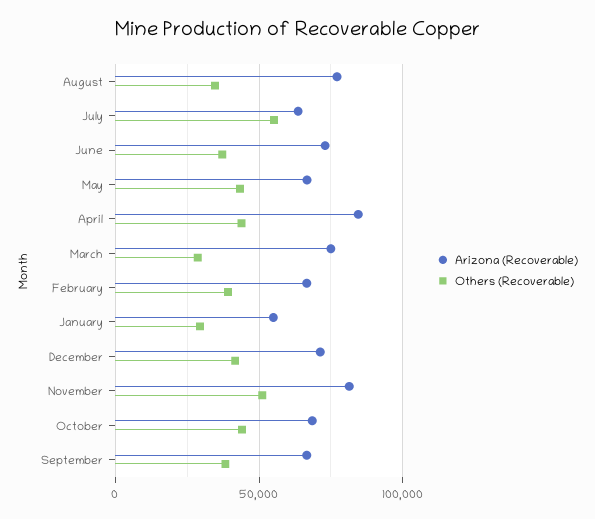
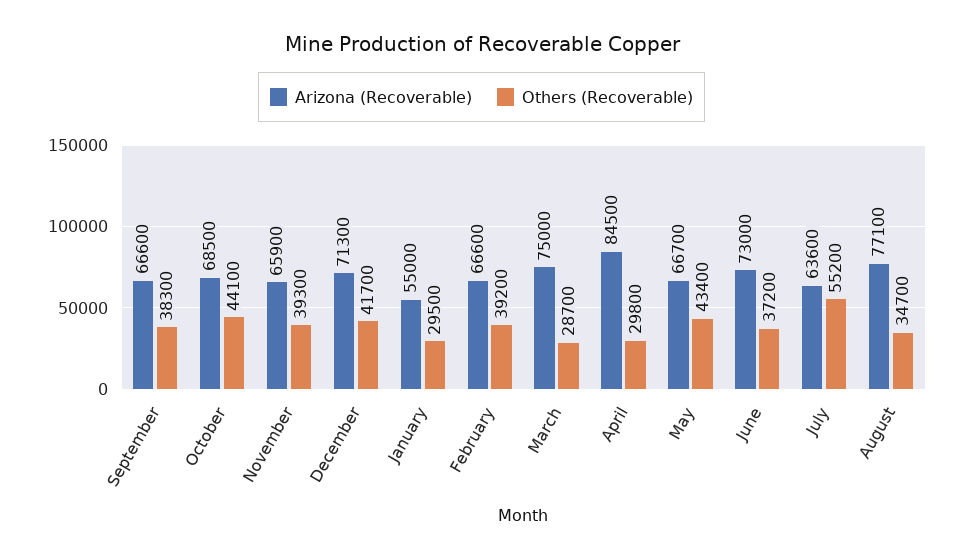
Others (Recoverable), April: 45000 -> 29800
Arizona (Recoverable), November: 80000 -> 65900
Others (Recoverable), November: 50000 -> 39300

